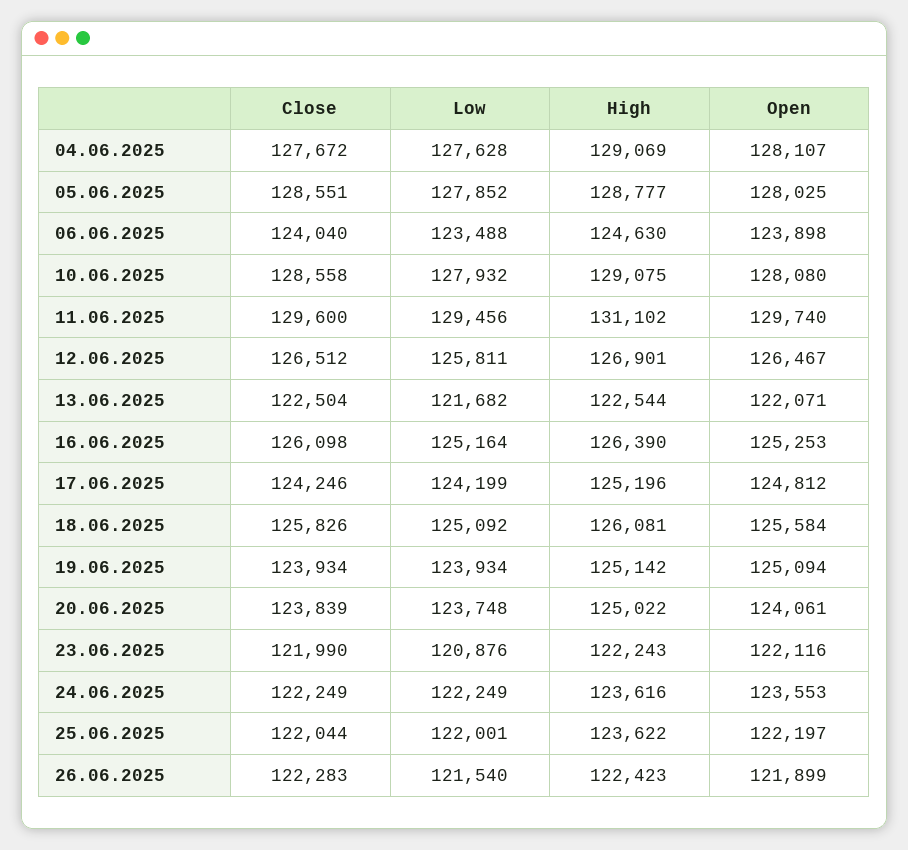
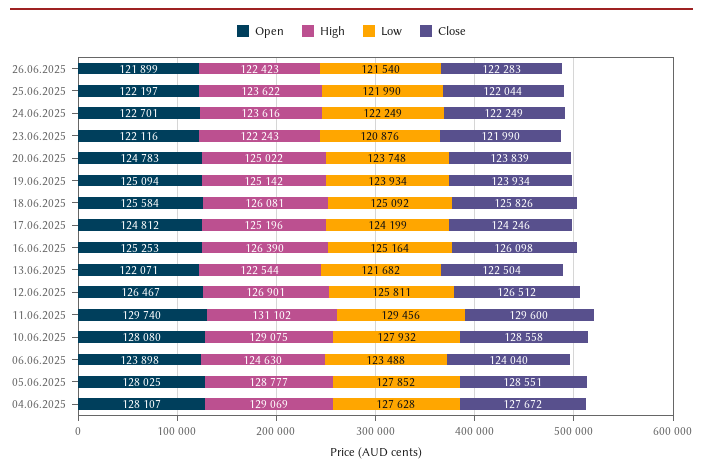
Open, 20.06.2025: 124061 -> 124783
Open, 24.06.2025: 123553 -> 122701
Low, 25.06.2025: 122001 -> 121990

